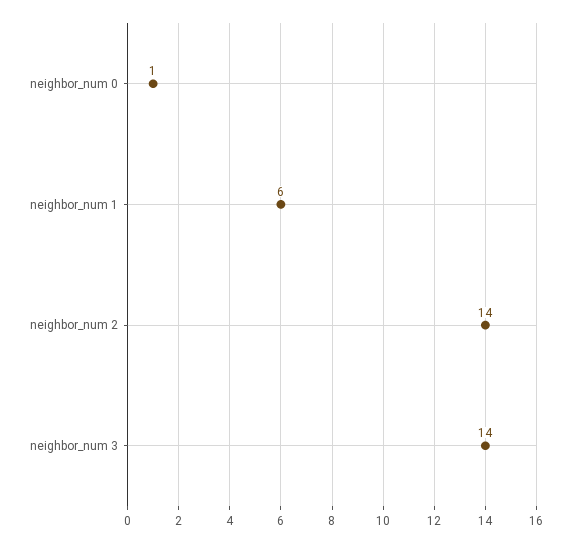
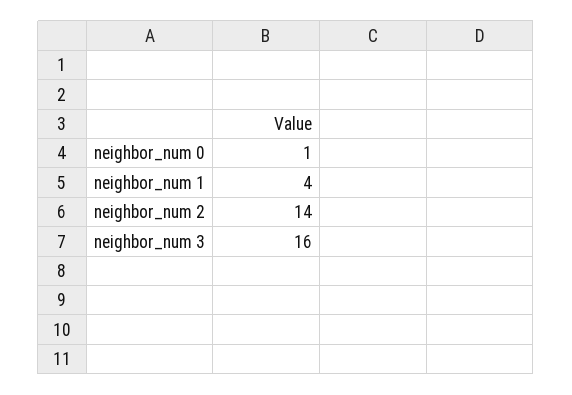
neighbor_num 1: 6 -> 4
neighbor_num 3: 14 -> 16

